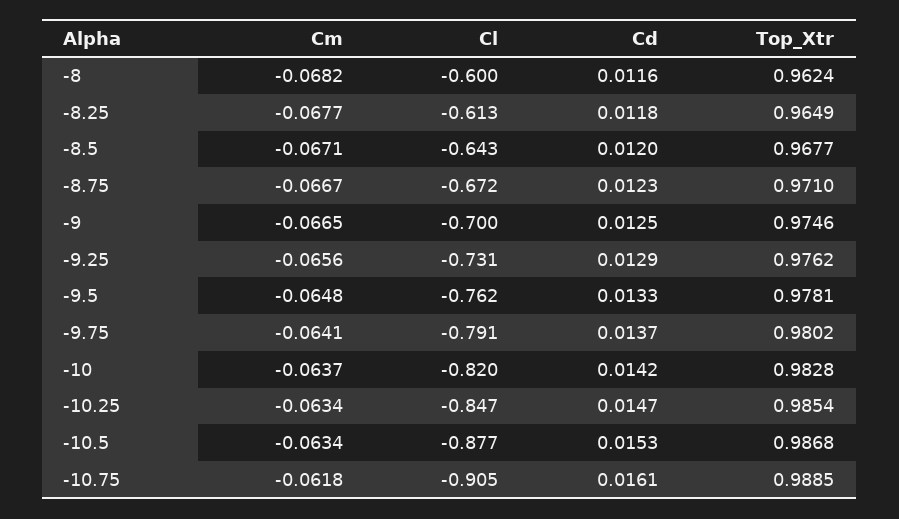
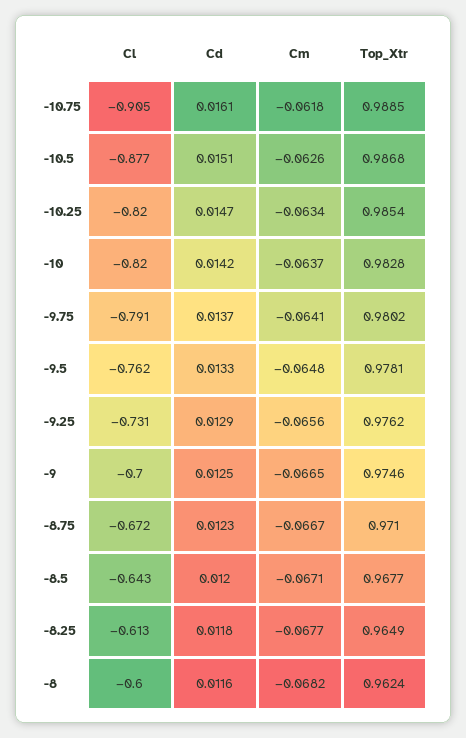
Cl, -10.25: -0.847 -> -0.82
Cm, -10.5: -0.0634 -> -0.0626
Cd, -10.5: 0.0153 -> 0.0151

